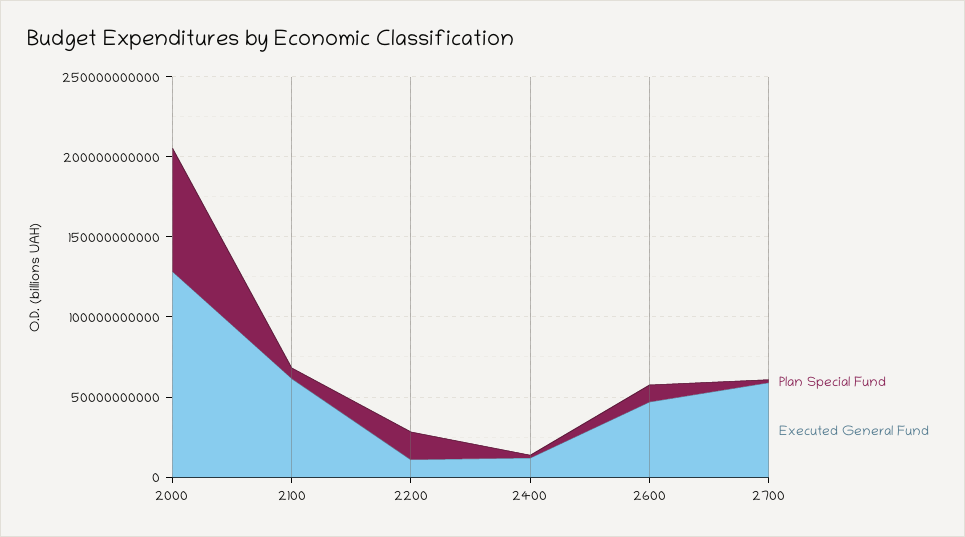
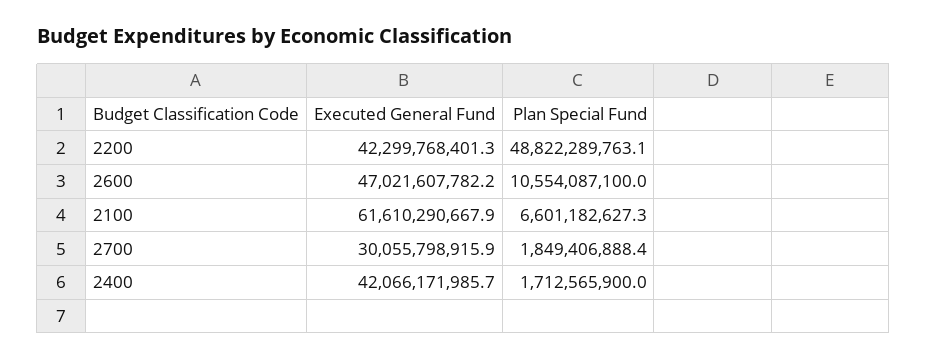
Plan Special Fund, 2000: 80000000000 -> none
Executed General Fund, 2000: 130000000000 -> none
Plan Special Fund, 2200: 20000000000 -> 48822289763.1
Executed General Fund, 2200: 10000000000 -> 42299768401.3
Executed General Fund, 2400: 10000000000 -> 42066171985.7
Executed General Fund, 2700: 60000000000 -> 30055798915.9

